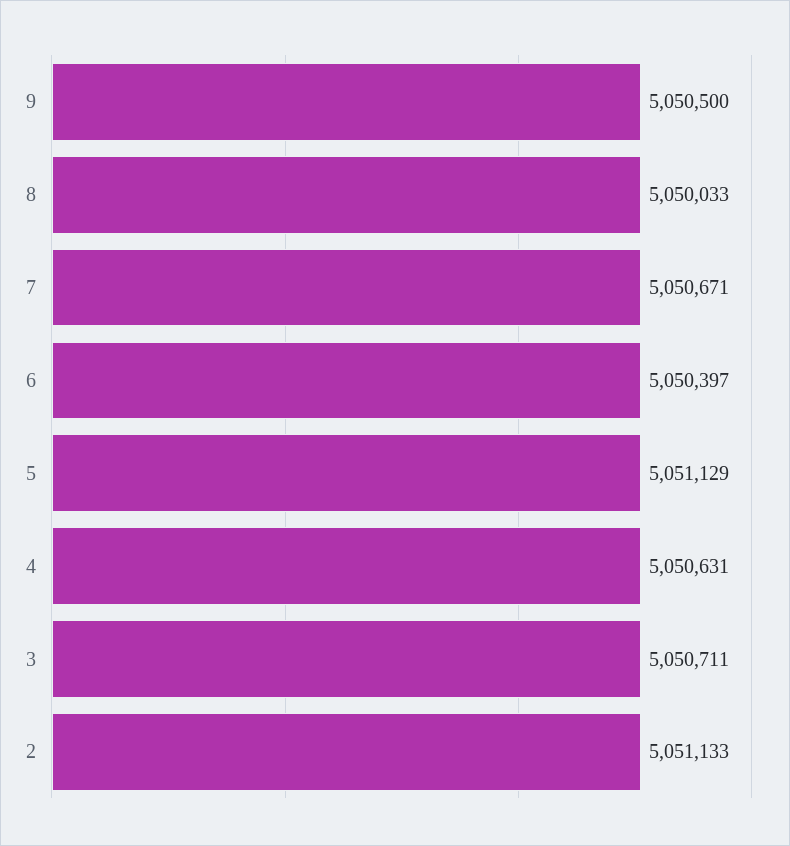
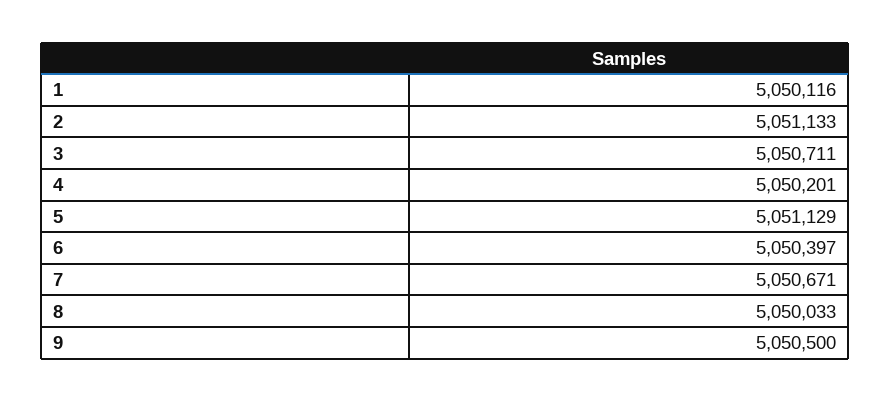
4: 5050631 -> 5050201
1: none -> 5050116

